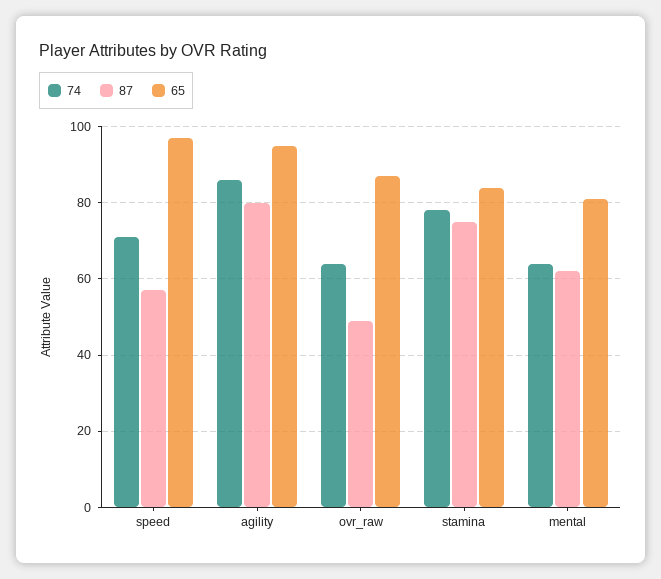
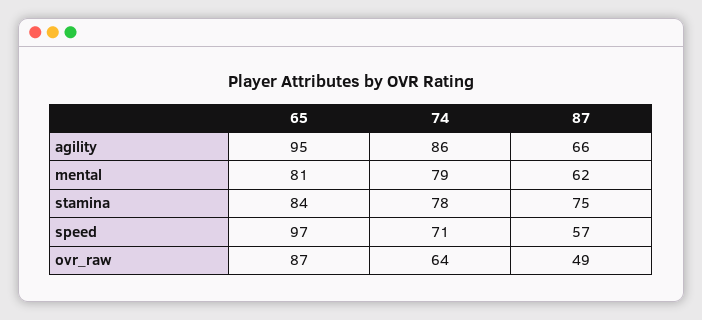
87, agility: 80 -> 66
74, mental: 65 -> 79

